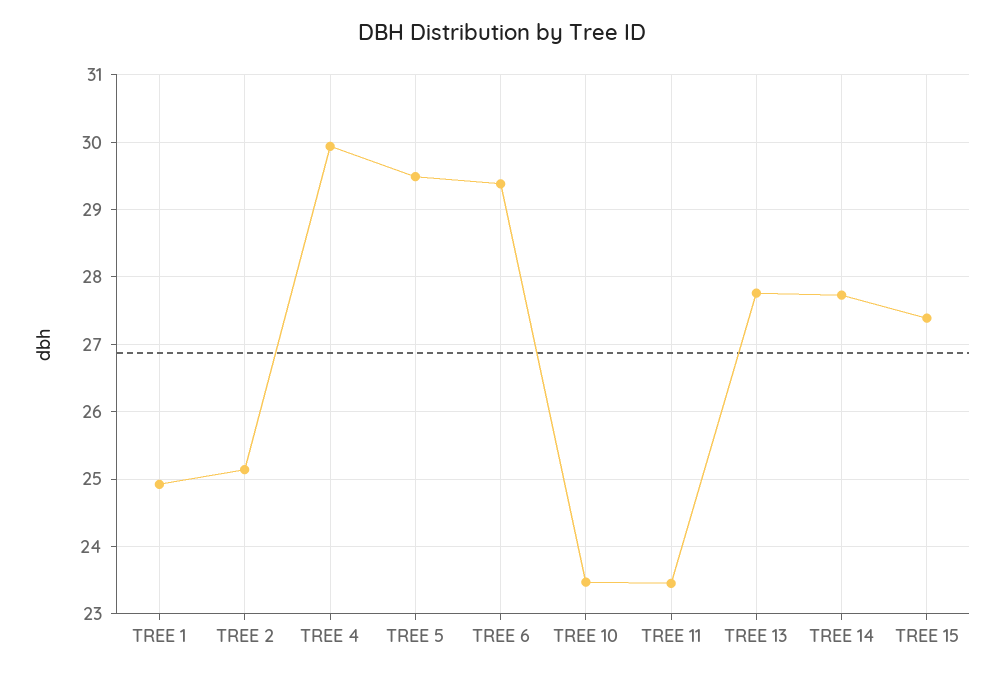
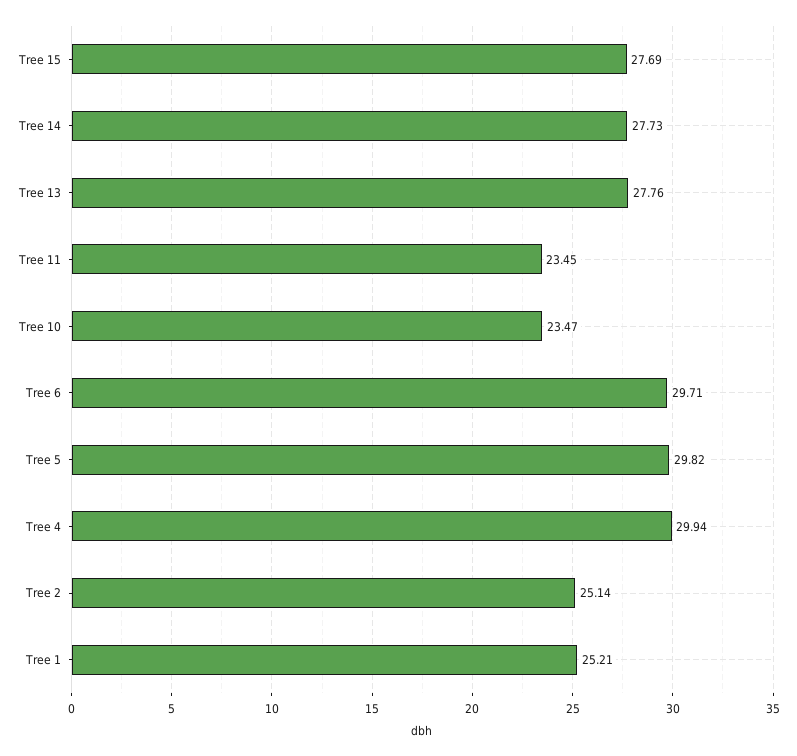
TREE 1: 24.9 -> 25.21
TREE 5: 29.5 -> 29.82
TREE 6: 29.4 -> 29.71
TREE 15: 27.4 -> 27.69

